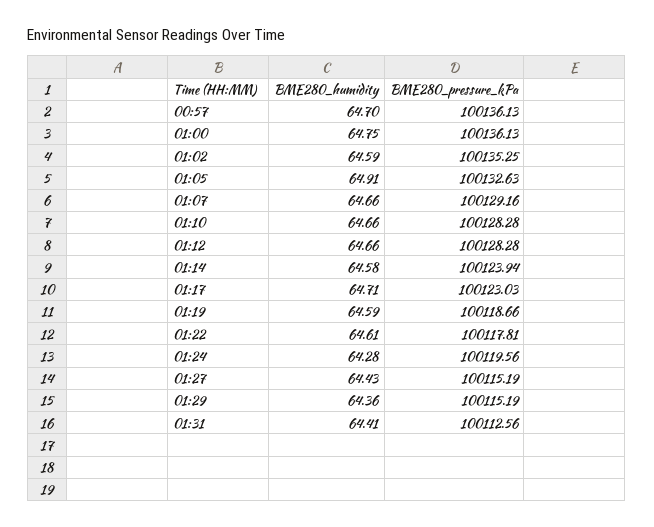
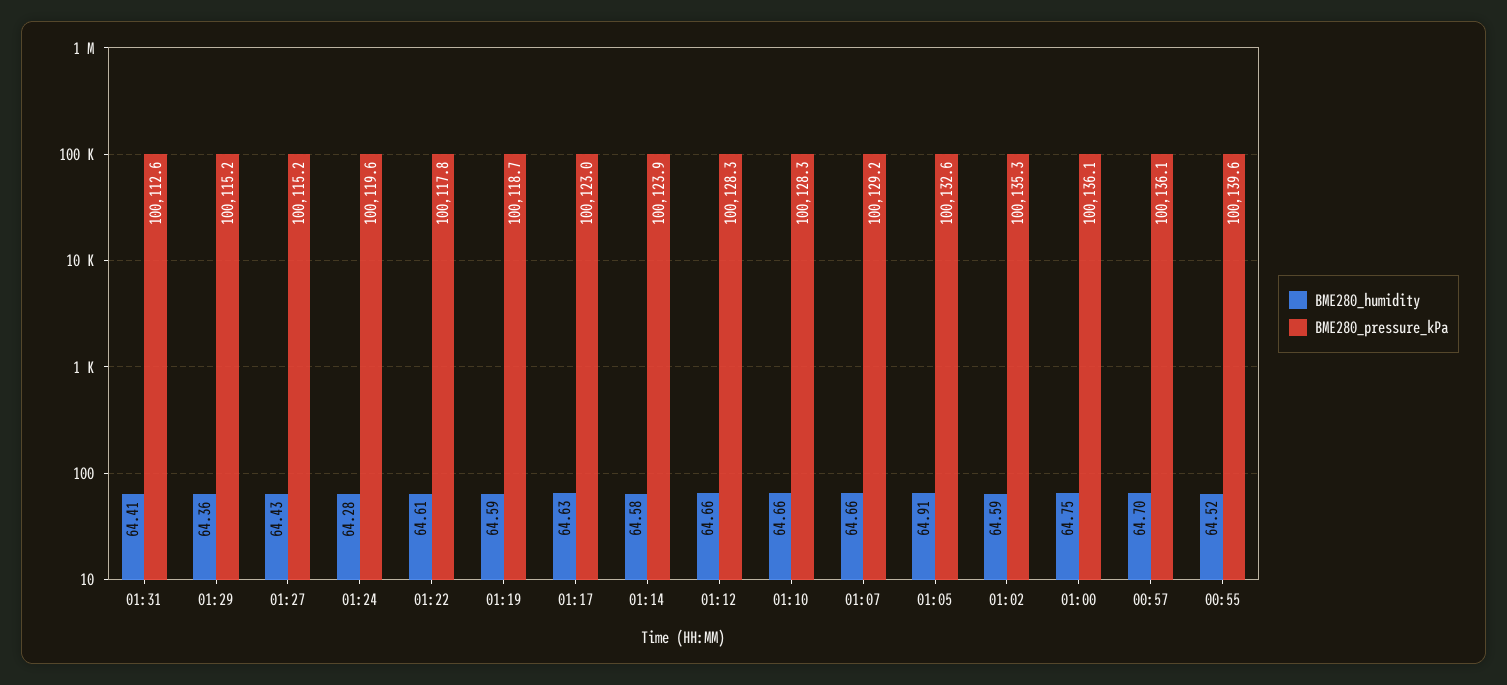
BME280_humidity, 01:17: 64.71 -> 64.63
BME280_humidity, 00:55: none -> 64.52
BME280_pressure_kPa, 00:55: none -> 100139.6

